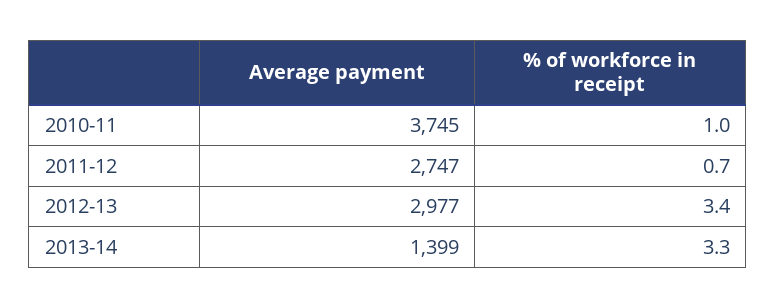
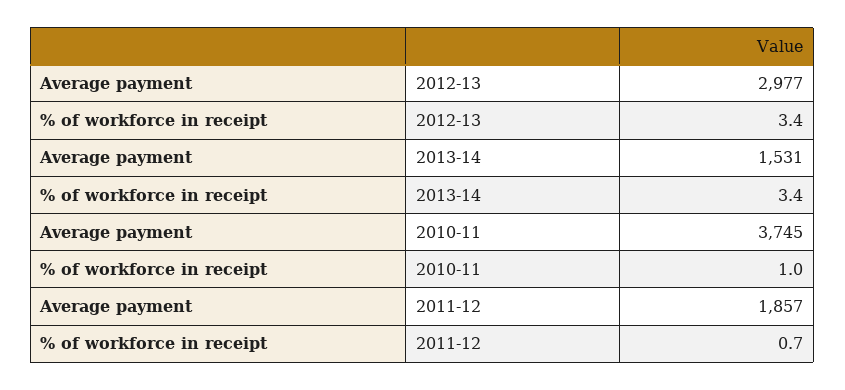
Average payment, 2011-12: 2747 -> 1857
Average payment, 2013-14: 1399 -> 1531
% of workforce in receipt, 2013-14: 3.3 -> 3.4

